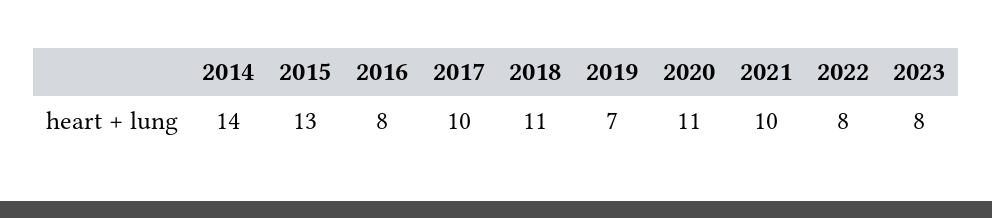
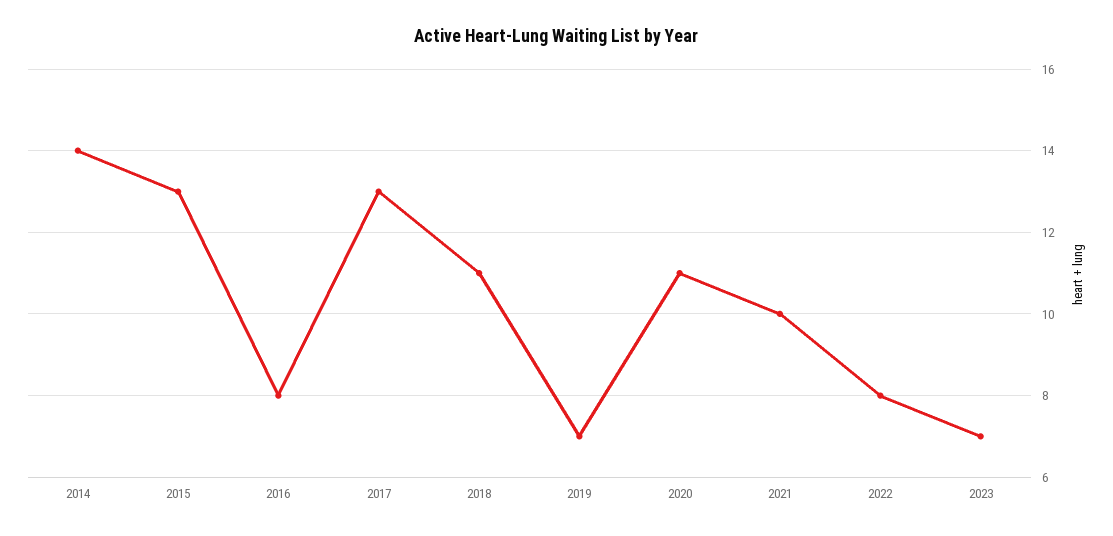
2017: 10 -> 13
2023: 8 -> 7

